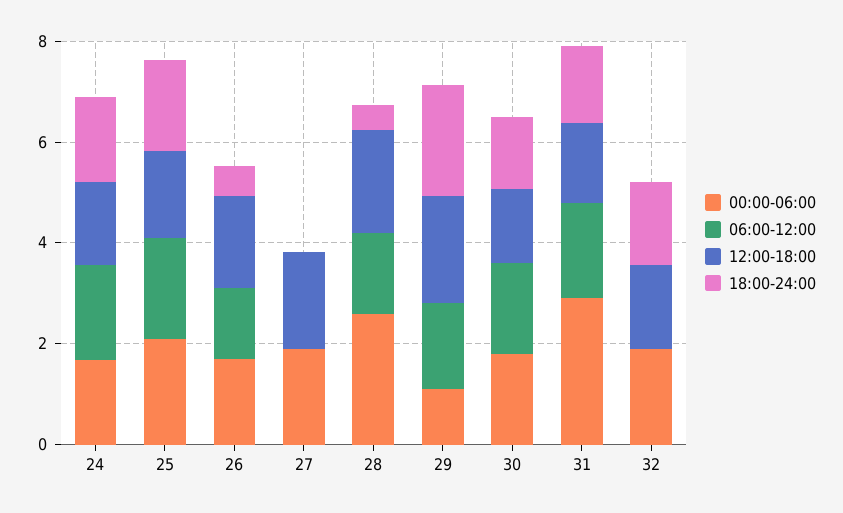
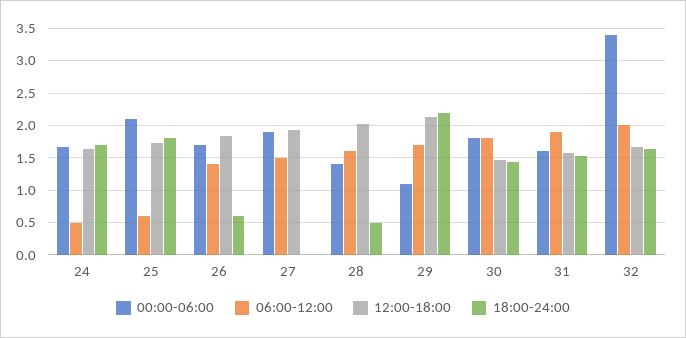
06:00-12:00, 24: 2 -> 0.5
06:00-12:00, 25: 2 -> 0.6
06:00-12:00, 27: 0 -> 1.5
00:00-06:00, 28: 2.5 -> 1.4
00:00-06:00, 31: 3 -> 1.6
00:00-06:00, 32: 2 -> 3.4
06:00-12:00, 32: 0 -> 2

